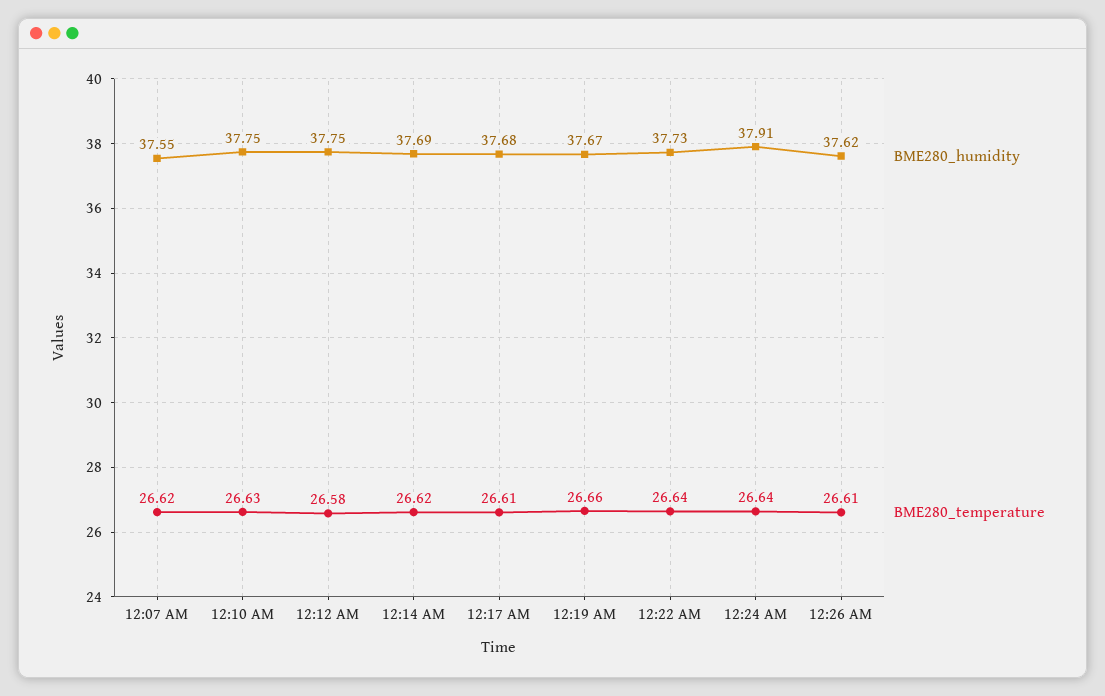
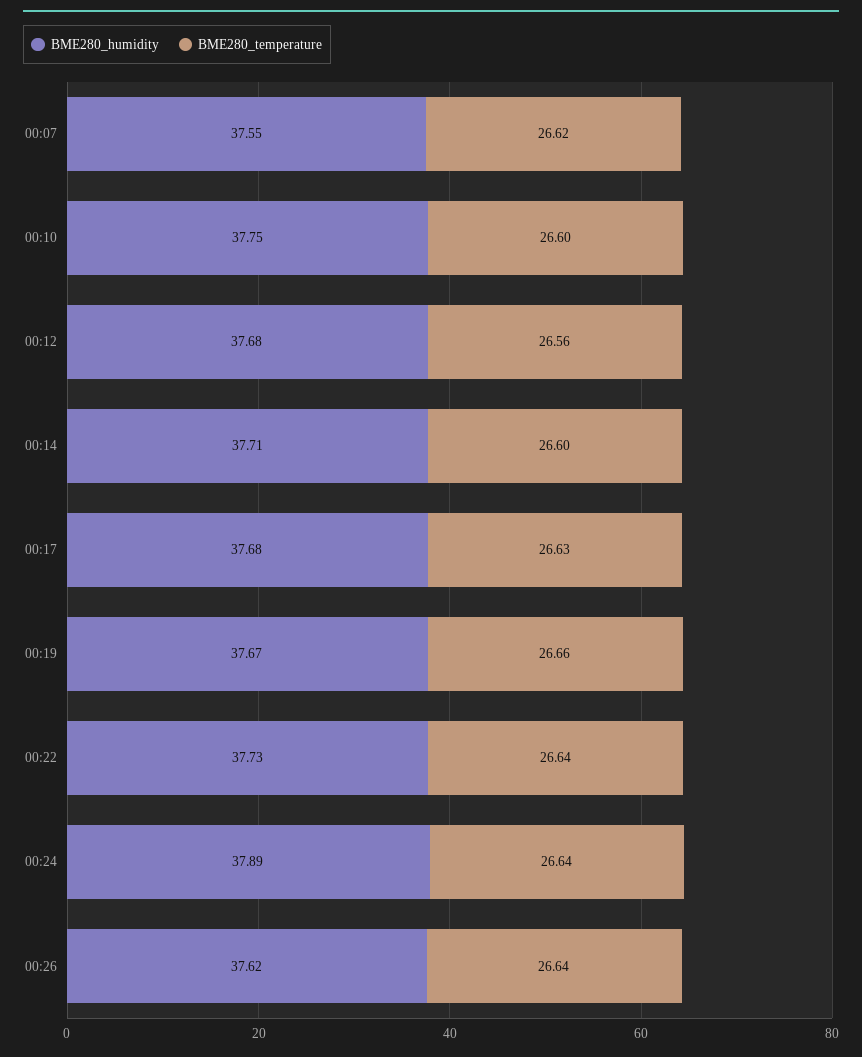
BME280_temperature, 12:10 AM: 26.63 -> 26.6
BME280_humidity, 12:12 AM: 37.75 -> 37.68
BME280_temperature, 12:12 AM: 26.58 -> 26.56
BME280_humidity, 12:14 AM: 37.69 -> 37.71
BME280_temperature, 12:14 AM: 26.62 -> 26.6
BME280_temperature, 12:17 AM: 26.61 -> 26.63
BME280_humidity, 12:24 AM: 37.91 -> 37.89
BME280_temperature, 12:26 AM: 26.61 -> 26.64

